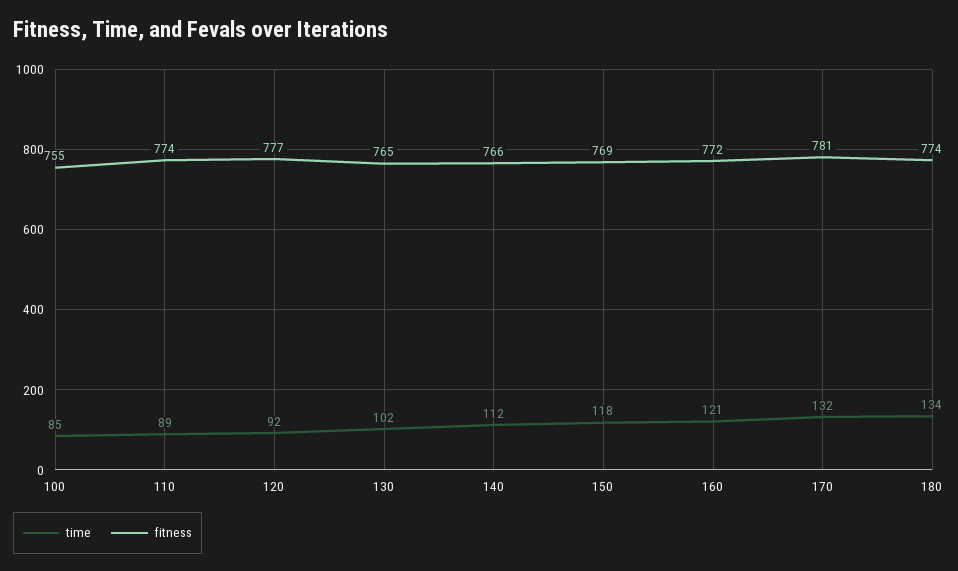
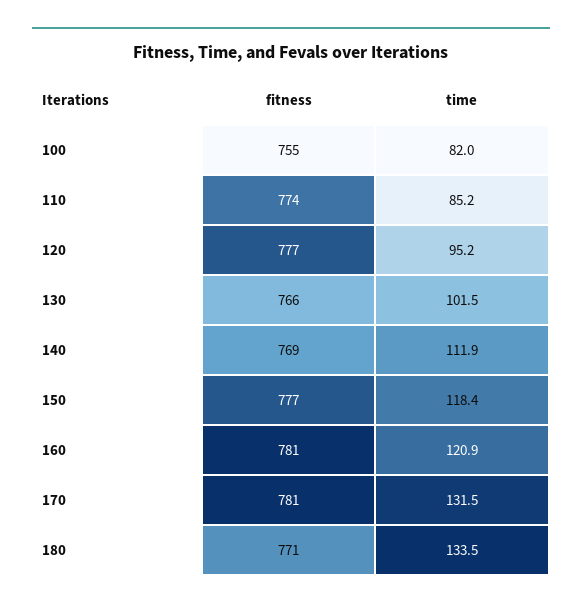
time, 100: 85 -> 82
time, 110: 89 -> 85.2
time, 120: 92 -> 95.2
fitness, 130: 765 -> 766
fitness, 140: 766 -> 769
fitness, 150: 769 -> 777
fitness, 160: 772 -> 781
fitness, 180: 774 -> 771

